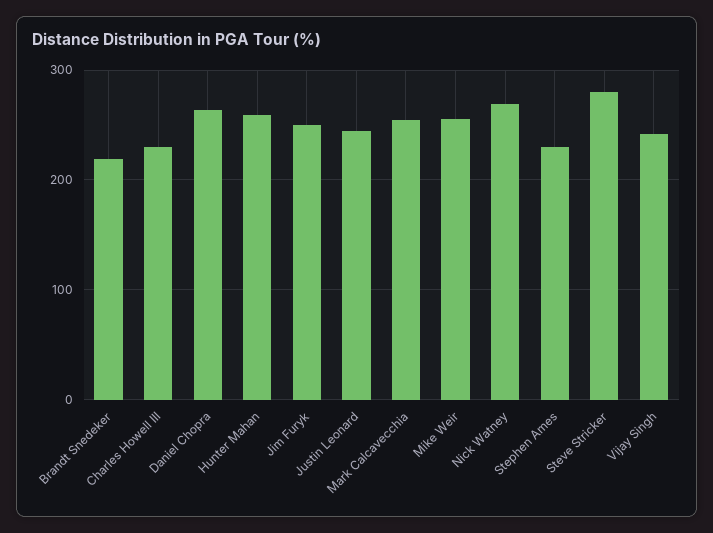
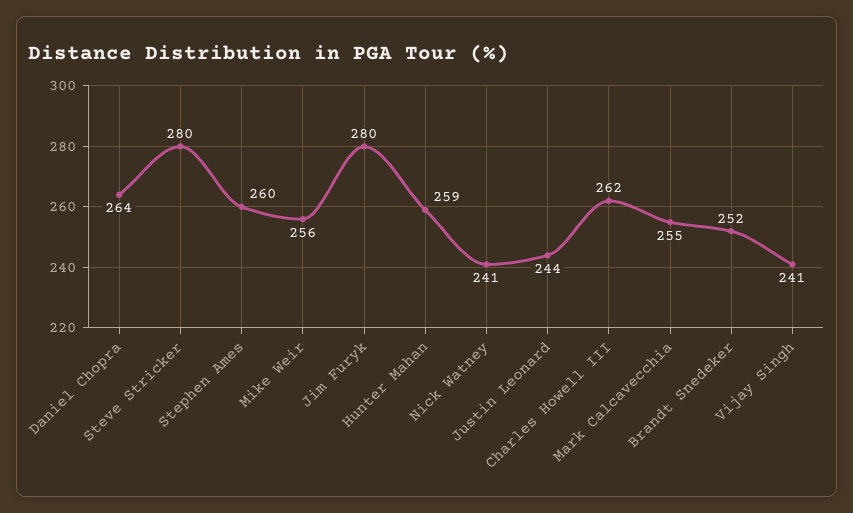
Brandt Snedeker: 220 -> 252
Charles Howell III: 230 -> 262
Jim Furyk: 250 -> 280
Nick Watney: 270 -> 241
Stephen Ames: 230 -> 260

